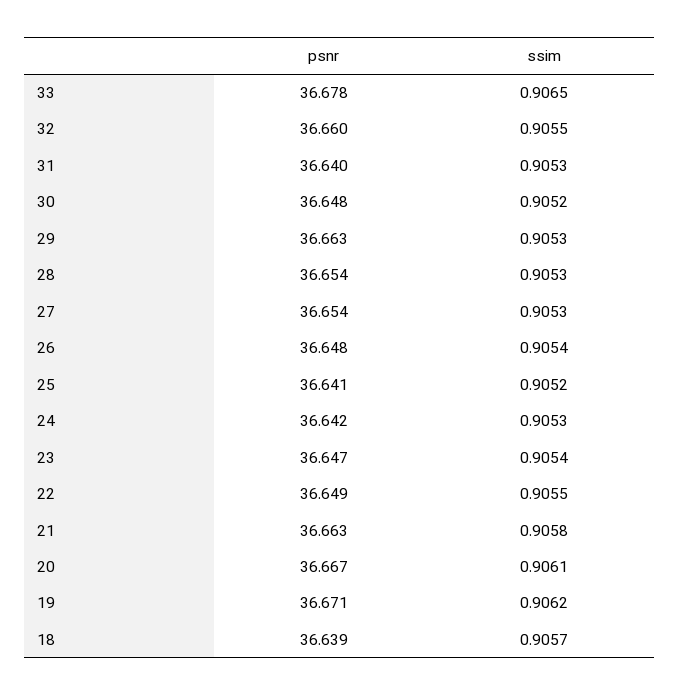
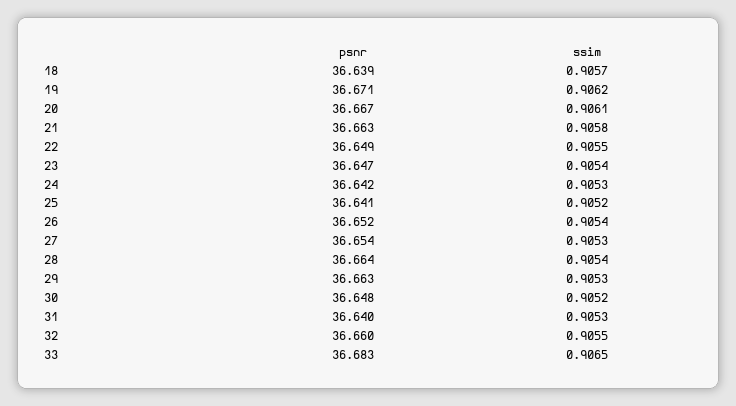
psnr, 33: 36.678 -> 36.683
psnr, 28: 36.654 -> 36.664
ssim, 28: 0.9053 -> 0.9054
psnr, 26: 36.648 -> 36.652

